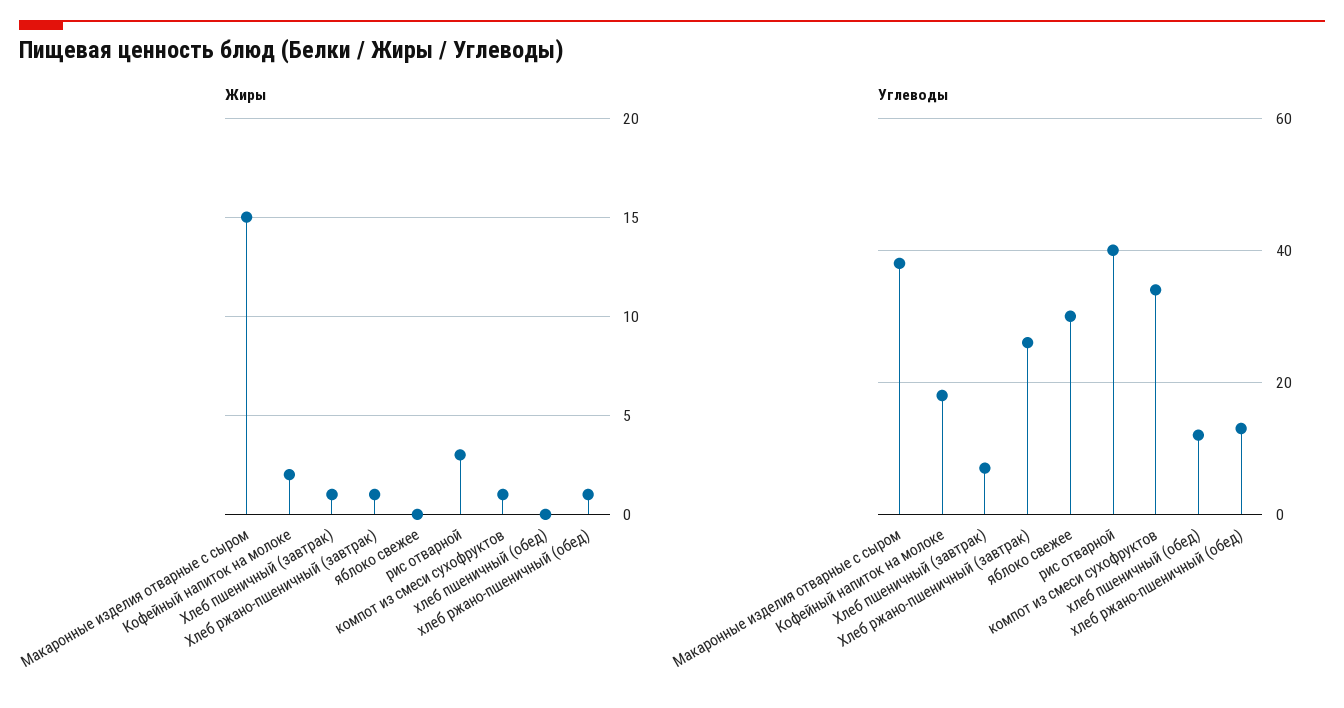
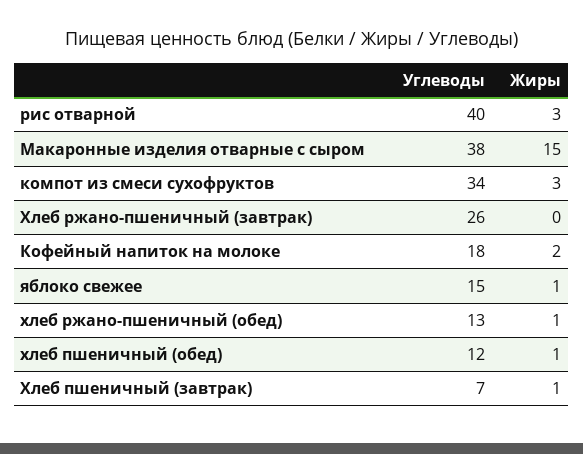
Жиры, Хлеб ржано-пшеничный (завтрак): 1 -> 0
Жиры, яблоко свежее: 0 -> 1
Жиры, компот из смеси сухофруктов: 1 -> 3
Жиры, хлеб пшеничный (обед): 0 -> 1
Углеводы, яблоко свежее: 30 -> 15

